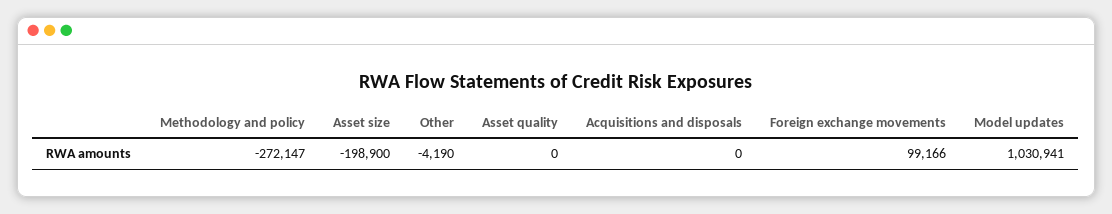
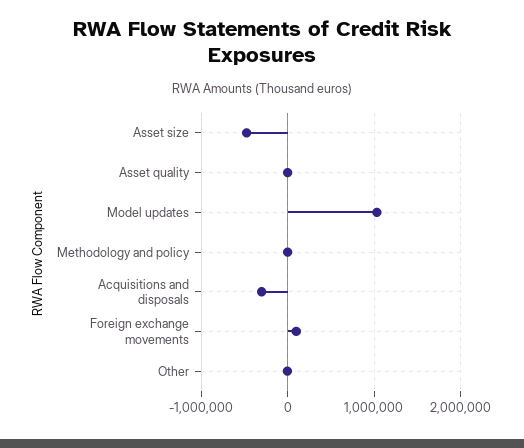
Methodology and policy: -272147 -> 0
Asset size: -198900 -> -500000
Acquisitions and disposals: 0 -> -300000

